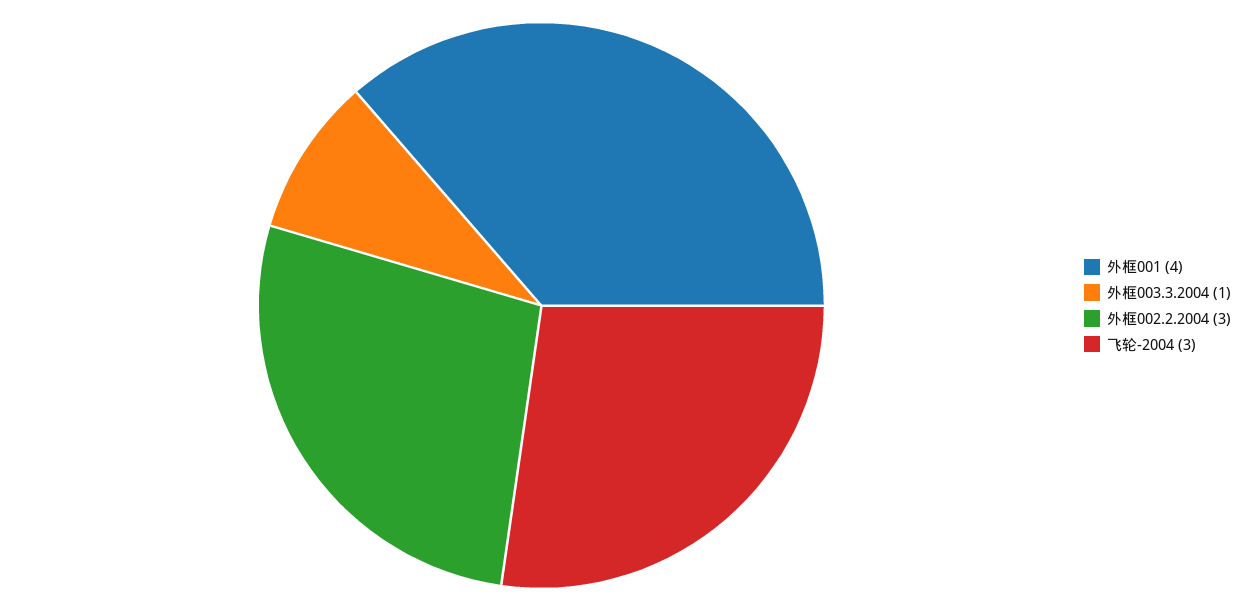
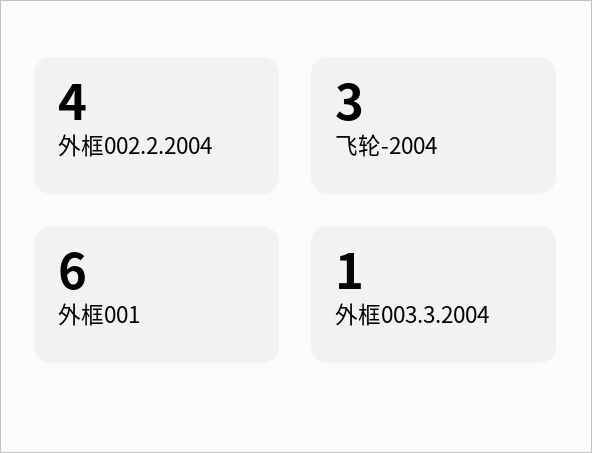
外框001: 4 -> 6
外框002.2.2004: 3 -> 4

